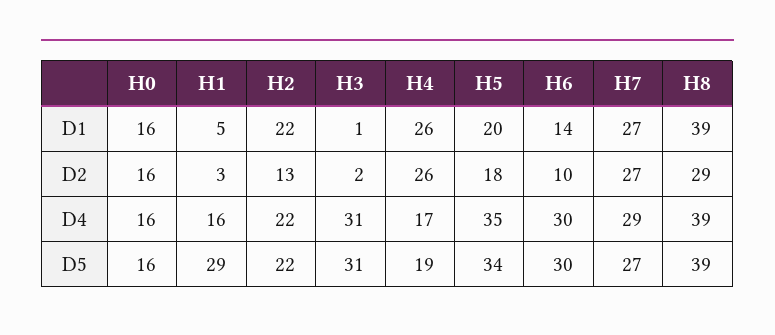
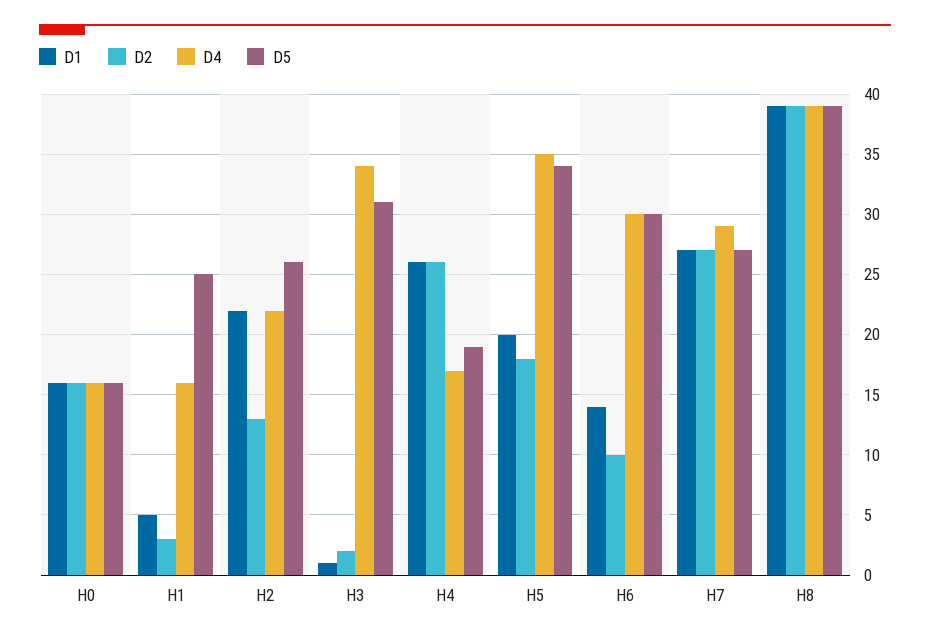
D2, H8: 29 -> 39
D4, H3: 31 -> 34
D5, H1: 29 -> 25
D5, H2: 22 -> 26

